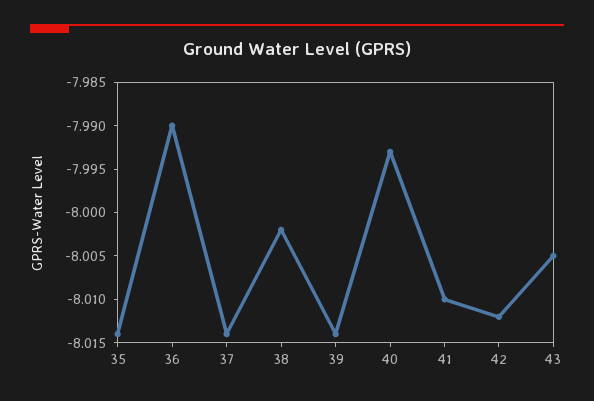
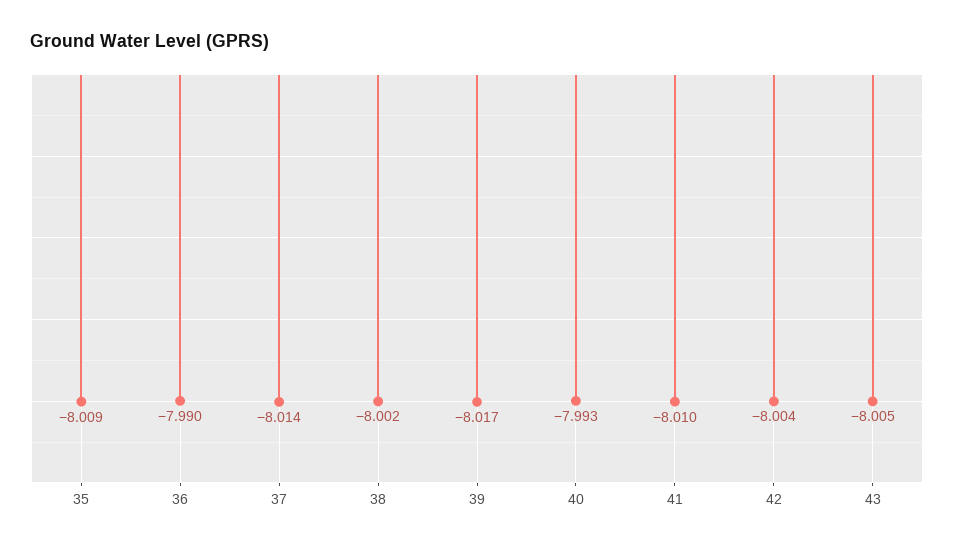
35: -8.014 -> -8.009
39: -8.014 -> -8.017
42: -8.012 -> -8.004

